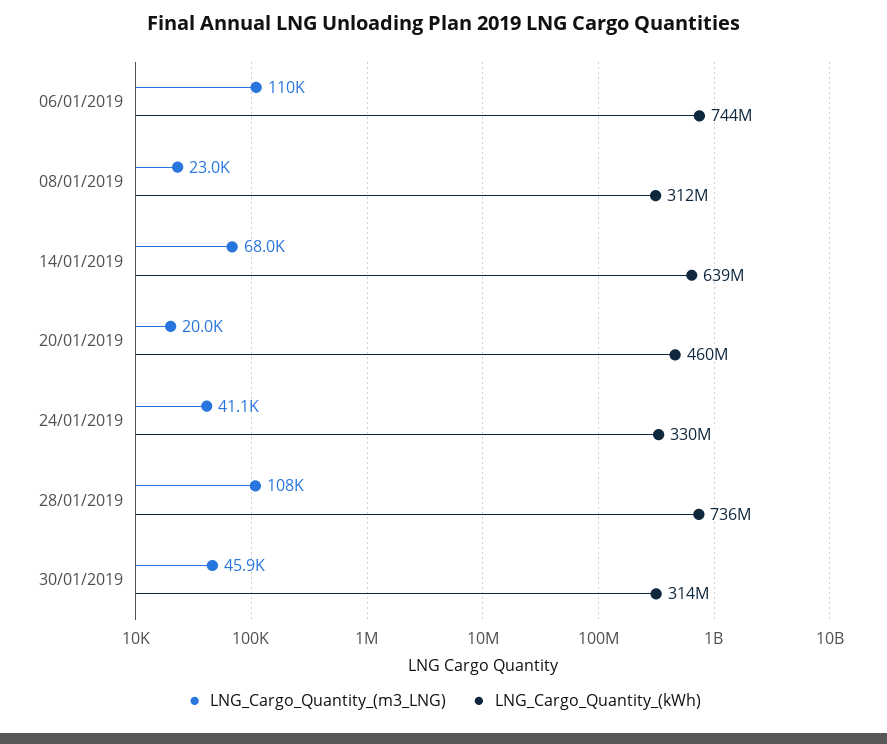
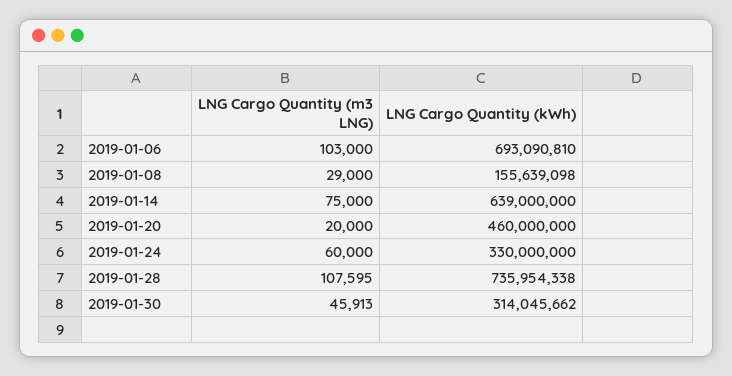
LNG_Cargo_Quantity_(m3_LNG), 06/01/2019: 110000 -> 103000
LNG_Cargo_Quantity_(kWh), 06/01/2019: 744000000 -> 693090810
LNG_Cargo_Quantity_(m3_LNG), 08/01/2019: 23000 -> 29000
LNG_Cargo_Quantity_(kWh), 08/01/2019: 312000000 -> 155639098
LNG_Cargo_Quantity_(m3_LNG), 14/01/2019: 68000 -> 75000
LNG_Cargo_Quantity_(m3_LNG), 24/01/2019: 41100 -> 60000

